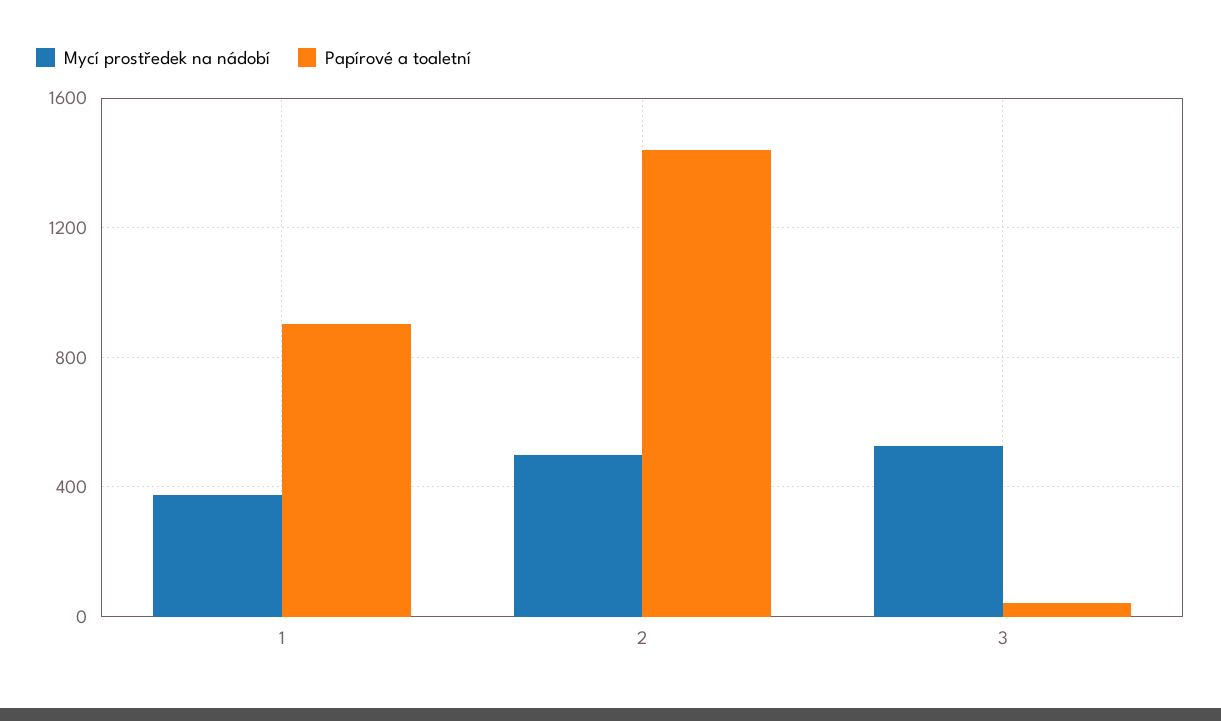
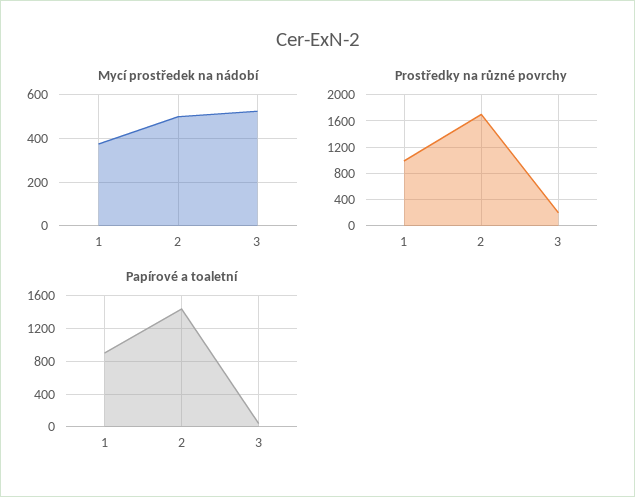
Prostředky na různé povrchy, 1: none -> 1000
Prostředky na různé povrchy, 2: none -> 1700
Prostředky na různé povrchy, 3: none -> 200

